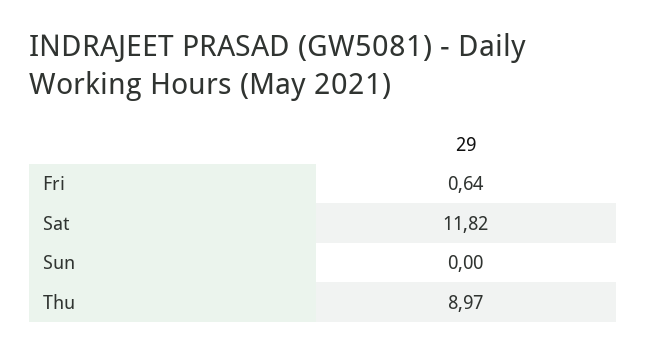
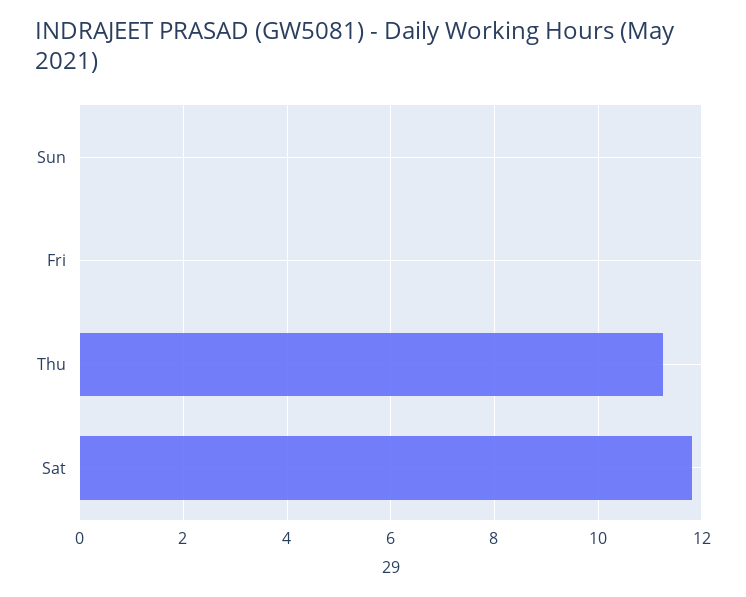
Fri: 0.64 -> 0
Thu: 8.97 -> 11.2

